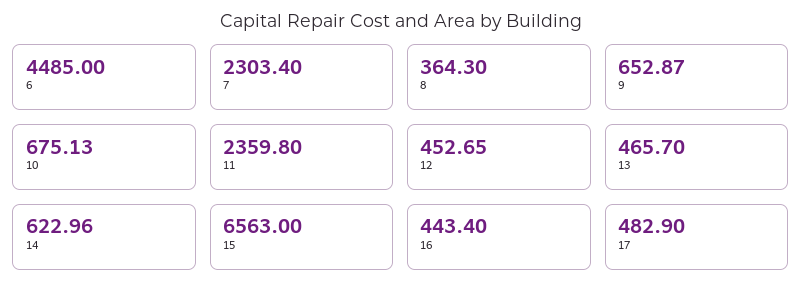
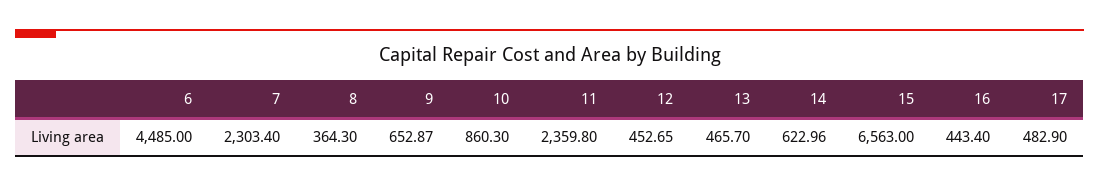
10: 675.13 -> 860.3

